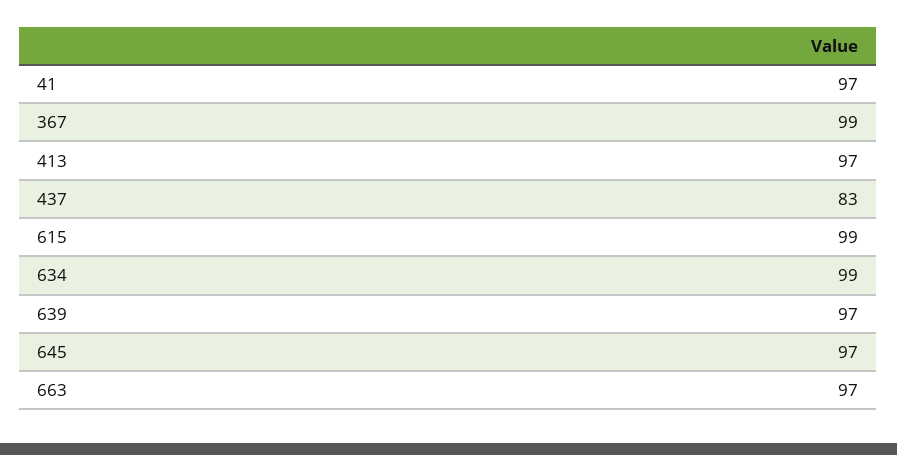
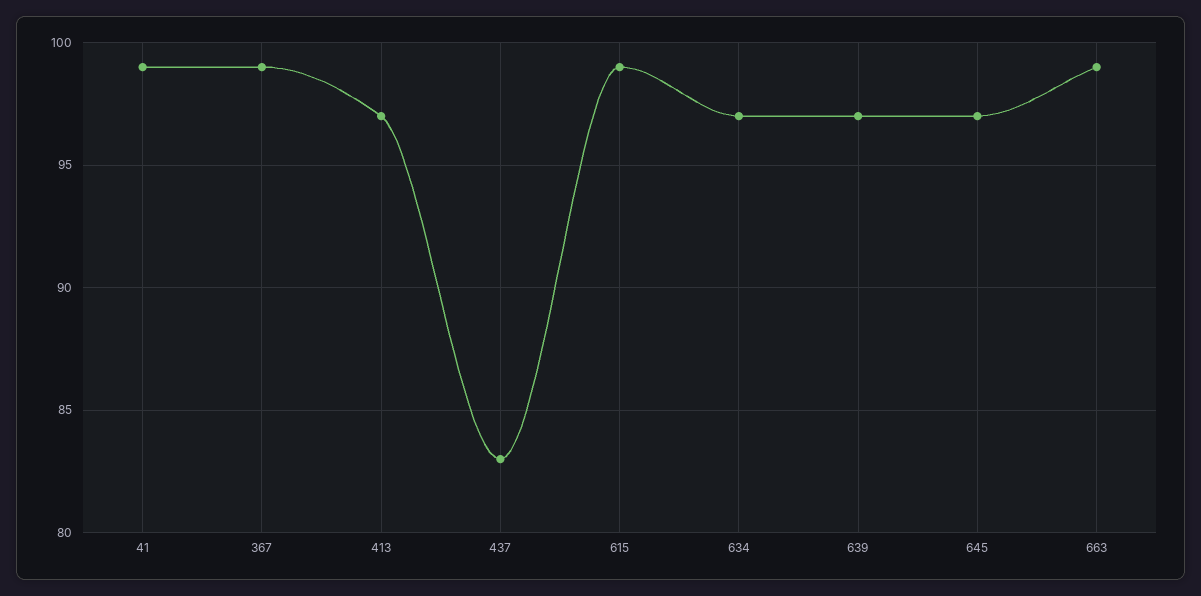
41: 97 -> 99
634: 99 -> 97
663: 97 -> 99

